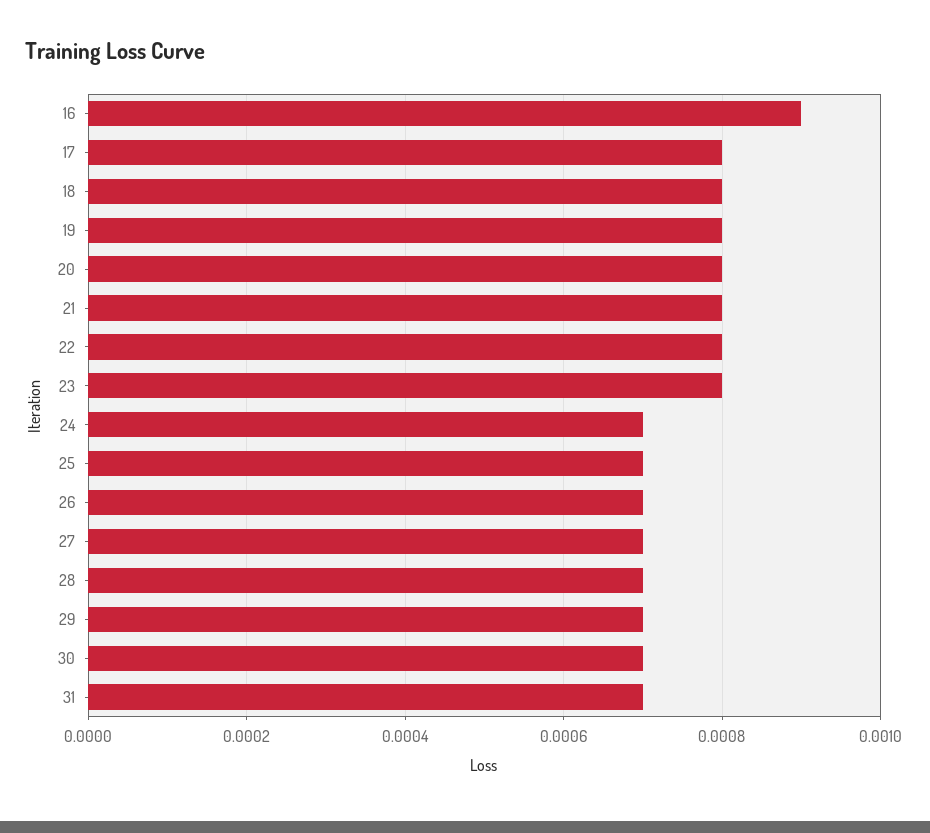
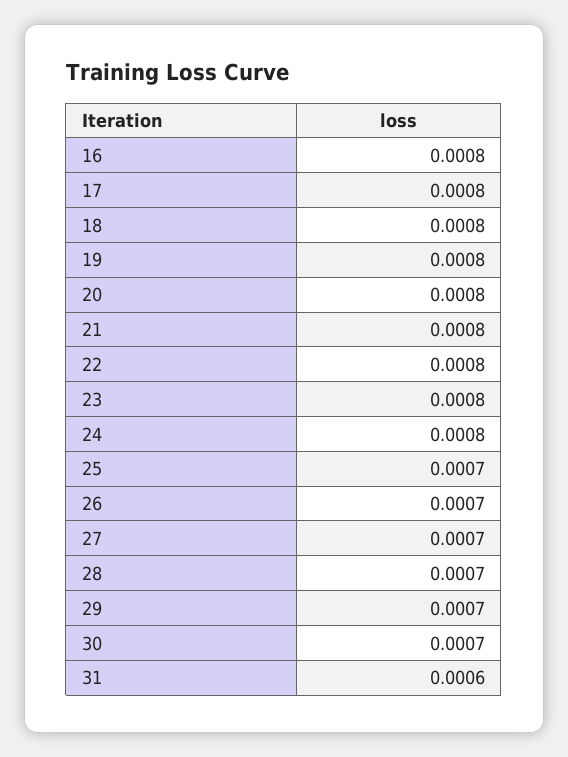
16: 0.0009 -> 0.0008
24: 0.0007 -> 0.0008
31: 0.0007 -> 0.0006

